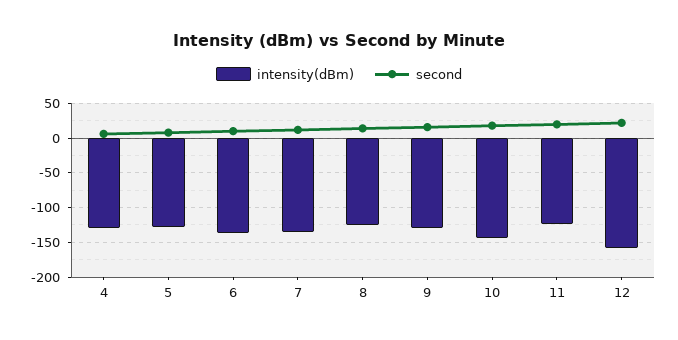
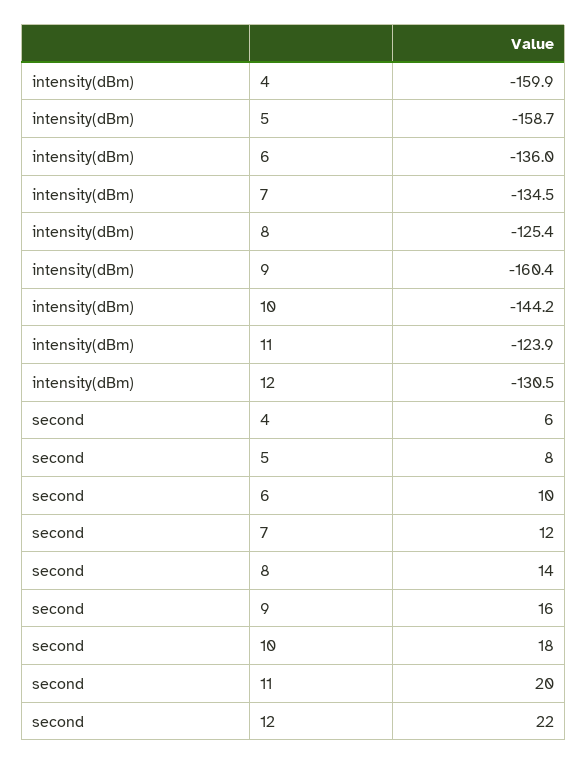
intensity(dBm), 4: -130 -> -159.9
intensity(dBm), 5: -130 -> -158.7
intensity(dBm), 9: -130 -> -160.4
intensity(dBm), 12: -160 -> -130.5

